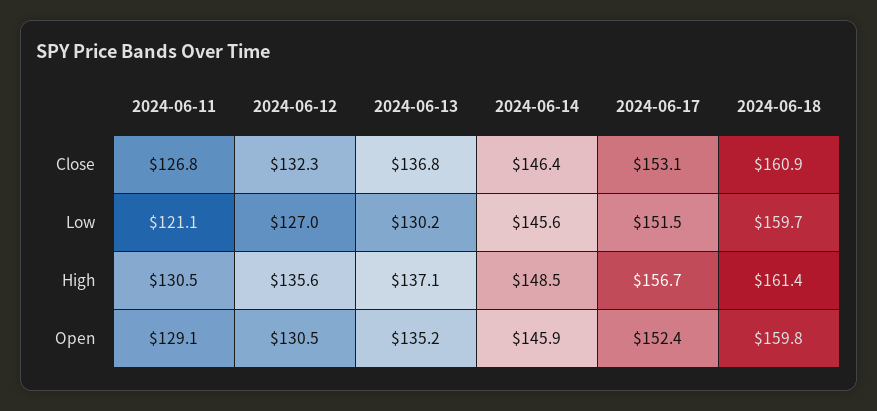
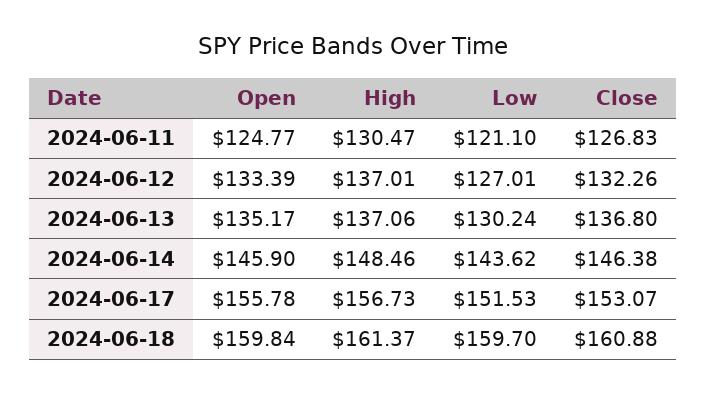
2024-06-14, Low: 145.6 -> 143.62
2024-06-12, High: 135.6 -> 137.01
2024-06-11, Open: 129.1 -> 124.77
2024-06-12, Open: 130.5 -> 133.39
2024-06-17, Open: 152.4 -> 155.78

